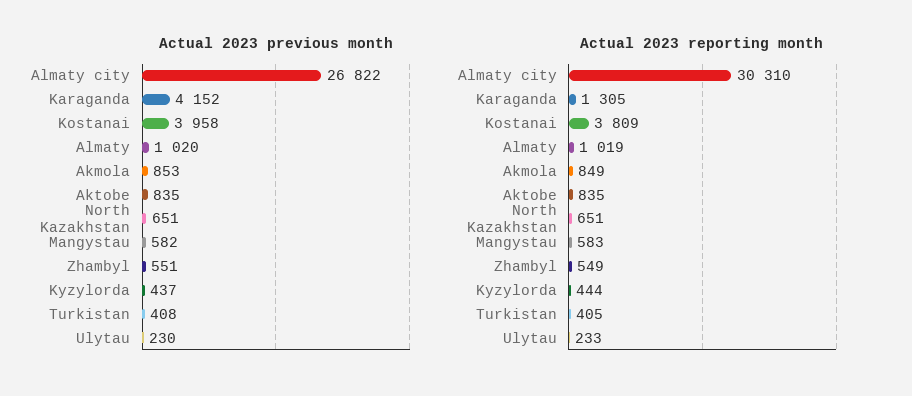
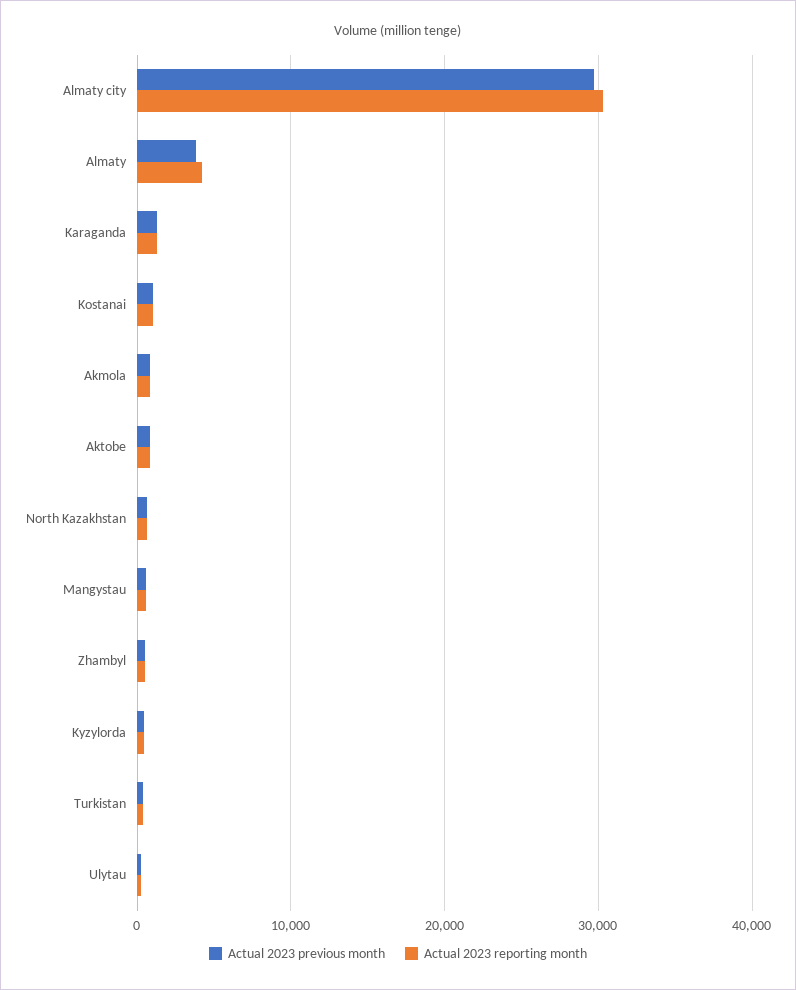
Actual 2023 previous month, Almaty city: 26822 -> 30000
Actual 2023 previous month, Karaganda: 4152 -> 1000
Actual 2023 previous month, Kostanai: 3958 -> 1000
Actual 2023 previous month, Almaty: 1020 -> 4000
Actual 2023 reporting month, Kostanai: 3809 -> 1000
Actual 2023 reporting month, Almaty: 1019 -> 4000

